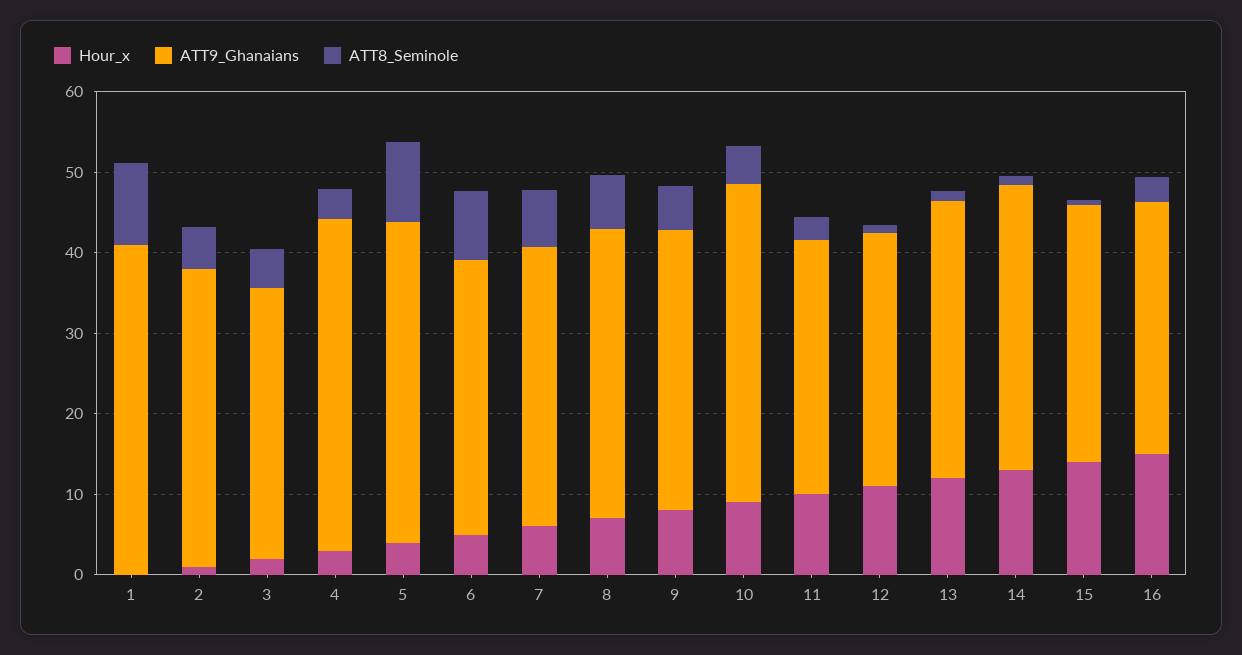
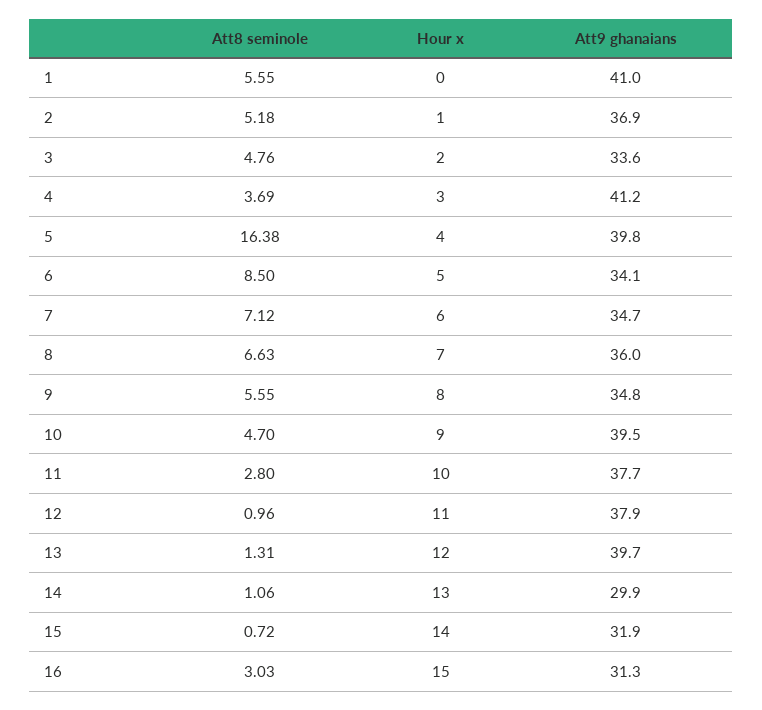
ATT8_Seminole, 1: 10 -> 5.55
ATT8_Seminole, 5: 10 -> 16.38
ATT9_Ghanaians, 11: 32 -> 37.7
ATT9_Ghanaians, 12: 32 -> 37.9
ATT9_Ghanaians, 13: 34 -> 39.7
ATT9_Ghanaians, 14: 36 -> 29.9

